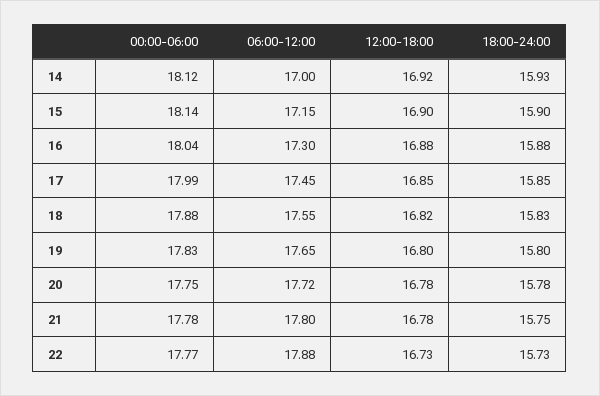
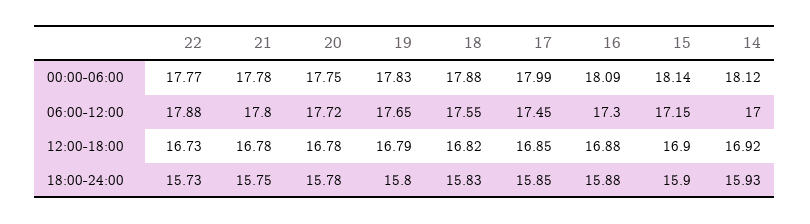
00:00-06:00, 16: 18.04 -> 18.09
12:00-18:00, 19: 16.8 -> 16.79

